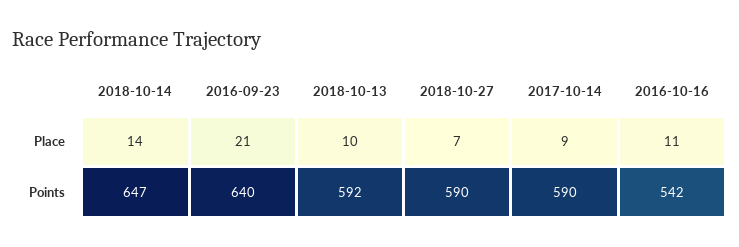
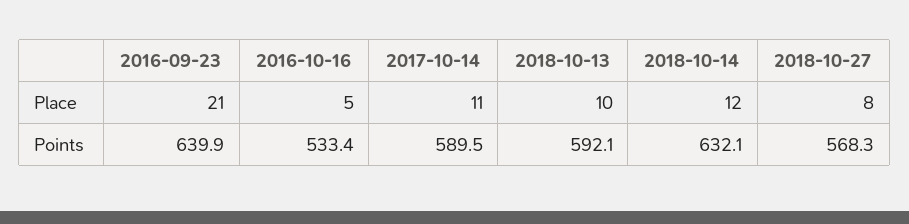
2018-10-14, Place: 14 -> 12
2018-10-27, Place: 7 -> 8
2017-10-14, Place: 9 -> 11
2016-10-16, Place: 11 -> 5
2018-10-14, Points: 647 -> 632.1
2018-10-27, Points: 590 -> 568.3
2016-10-16, Points: 542 -> 533.4

